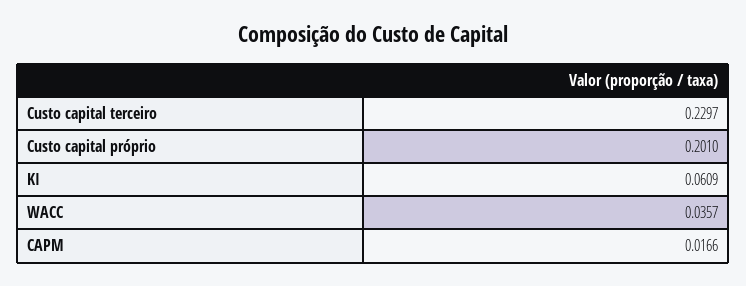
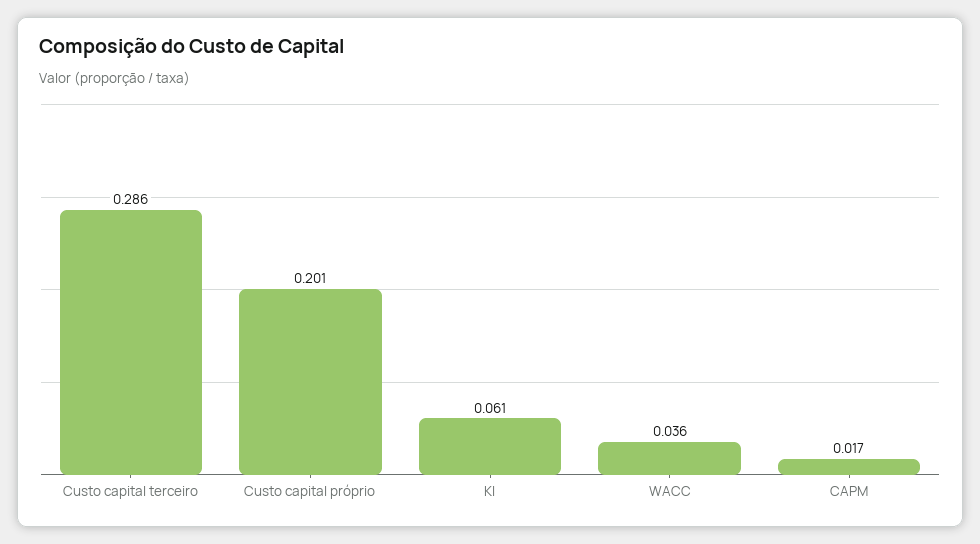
Custo capital terceiro: 0.2297 -> 0.286

